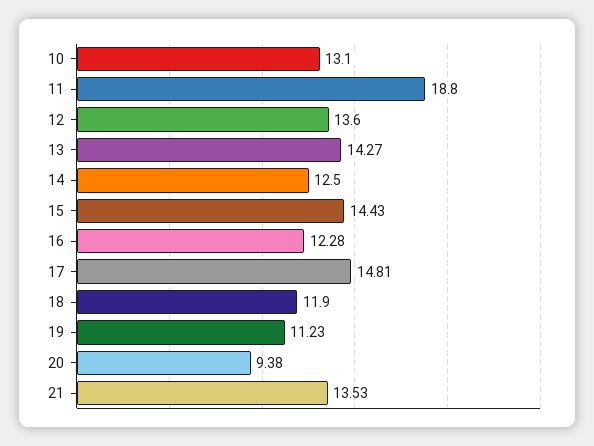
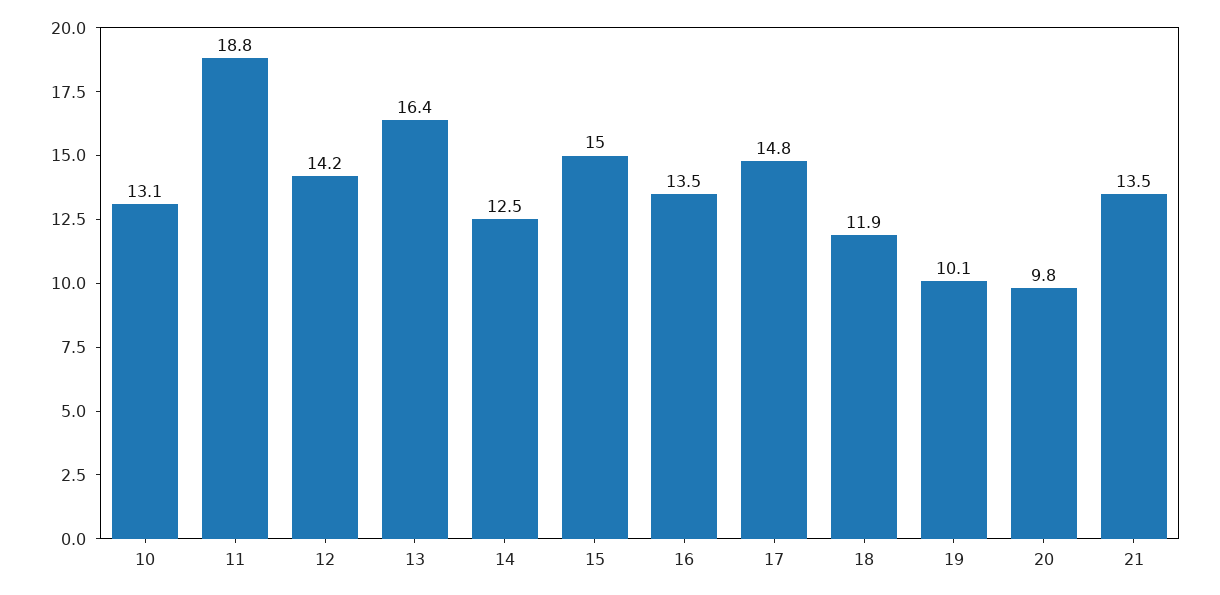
12: 13.6 -> 14.2
13: 14.27 -> 16.4
15: 14.43 -> 15
16: 12.28 -> 13.5
19: 11.23 -> 10.1
20: 9.38 -> 9.8

